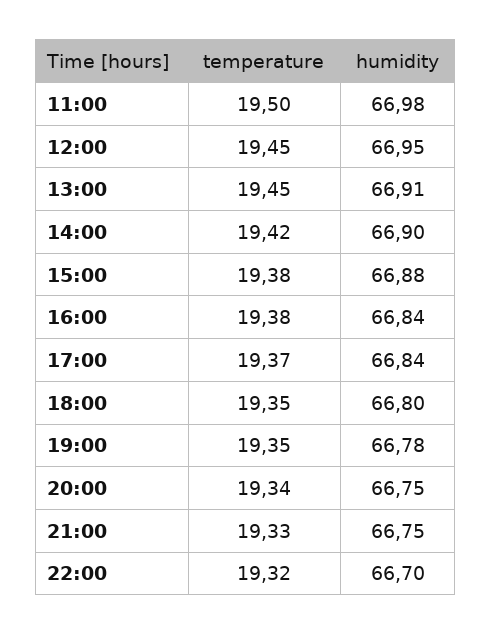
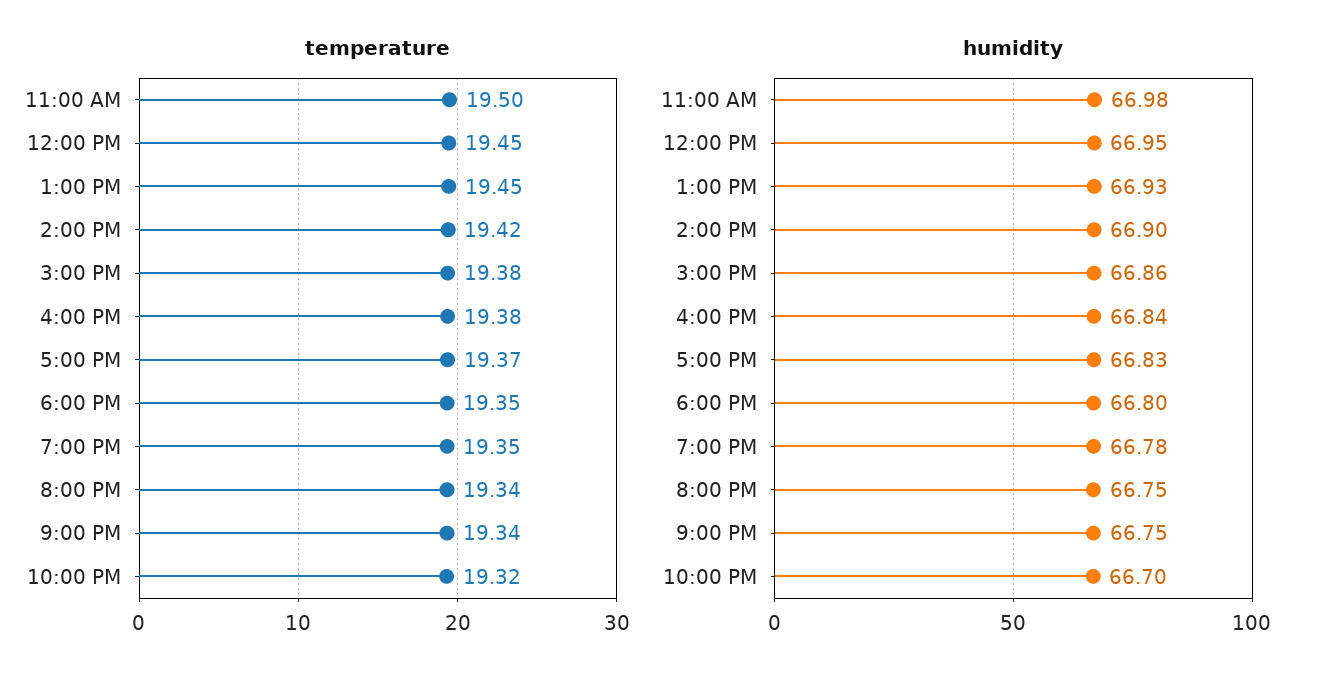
humidity, 13:00: 66.91 -> 66.93
humidity, 15:00: 66.88 -> 66.86
humidity, 17:00: 66.84 -> 66.83
temperature, 21:00: 19.33 -> 19.34

